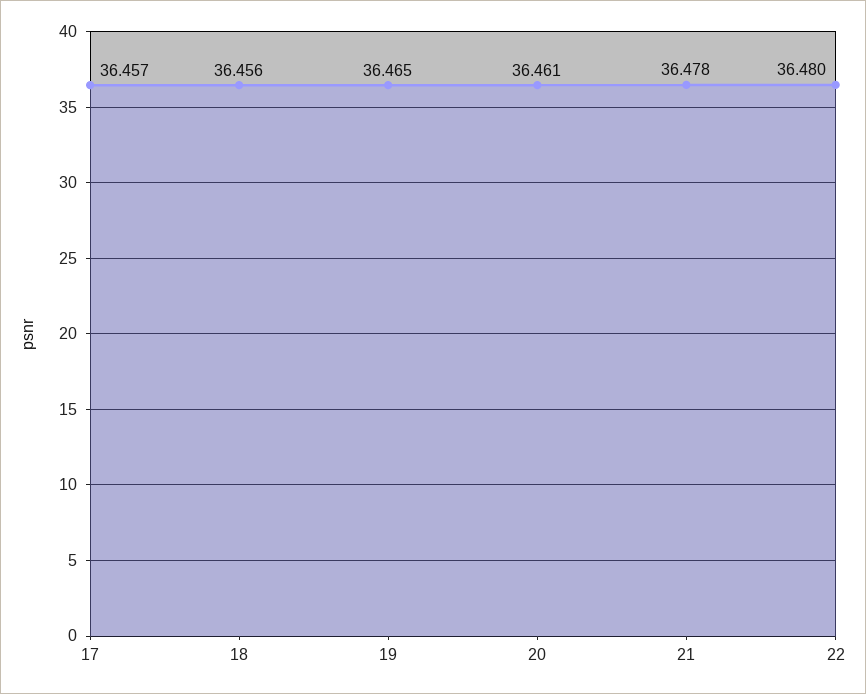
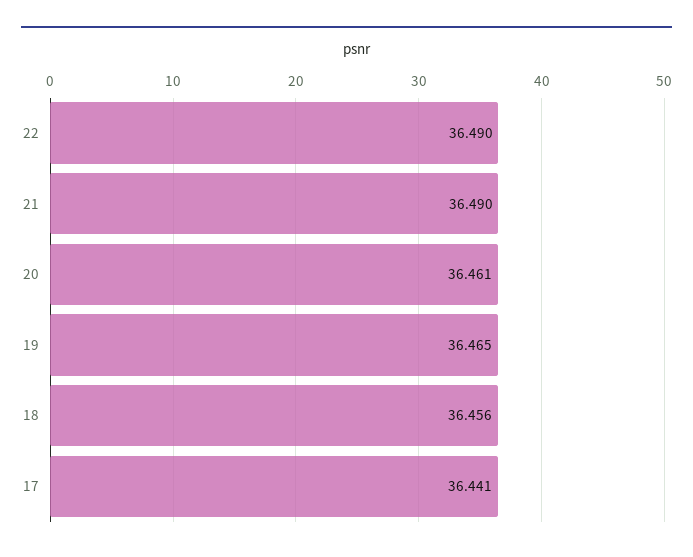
17: 36.457 -> 36.441
21: 36.478 -> 36.49
22: 36.48 -> 36.49

